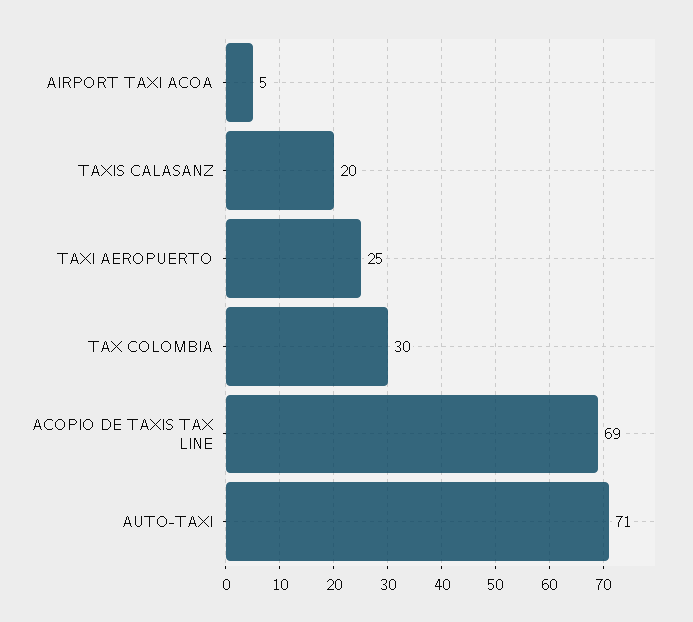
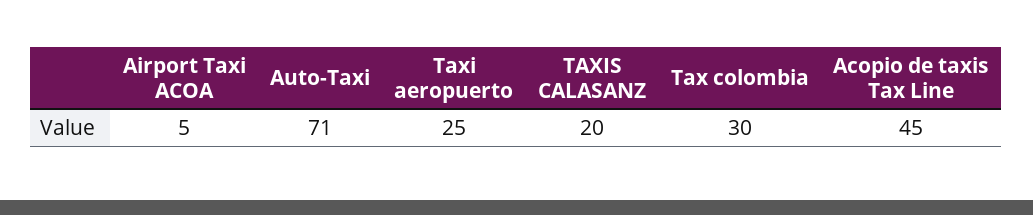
ACOPIO DE TAXIS TAX LINE: 69 -> 45

